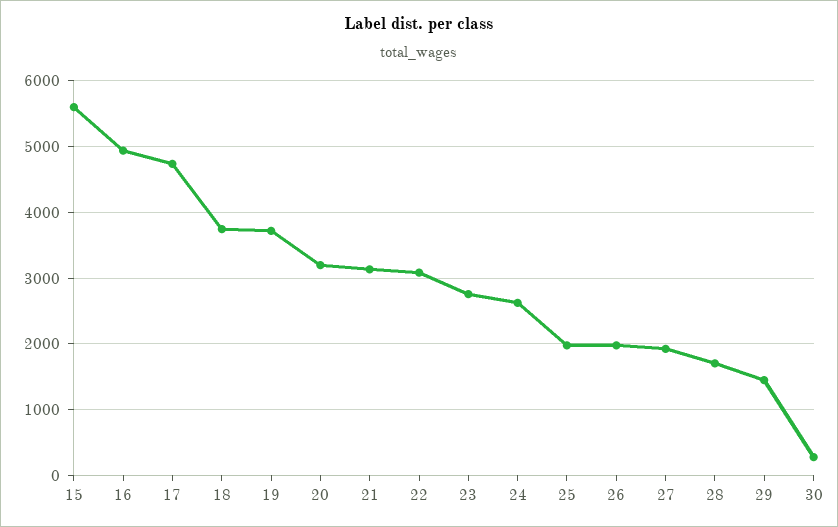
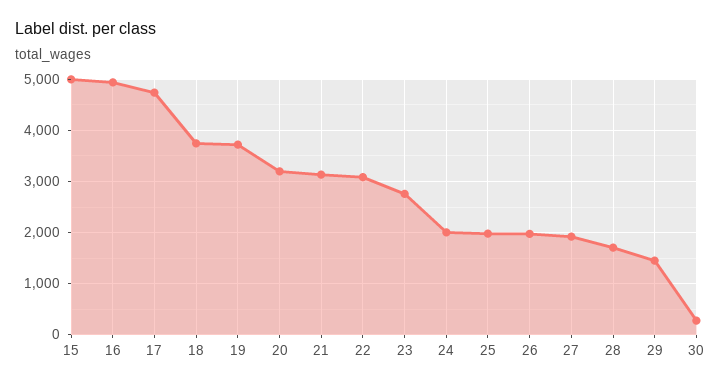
15: 5600 -> 5000
24: 2600 -> 2000

